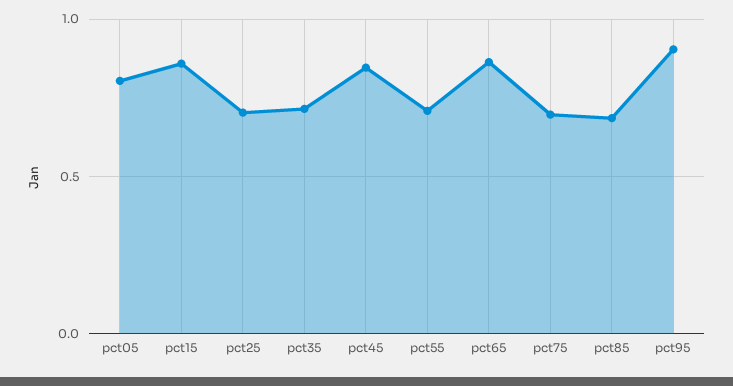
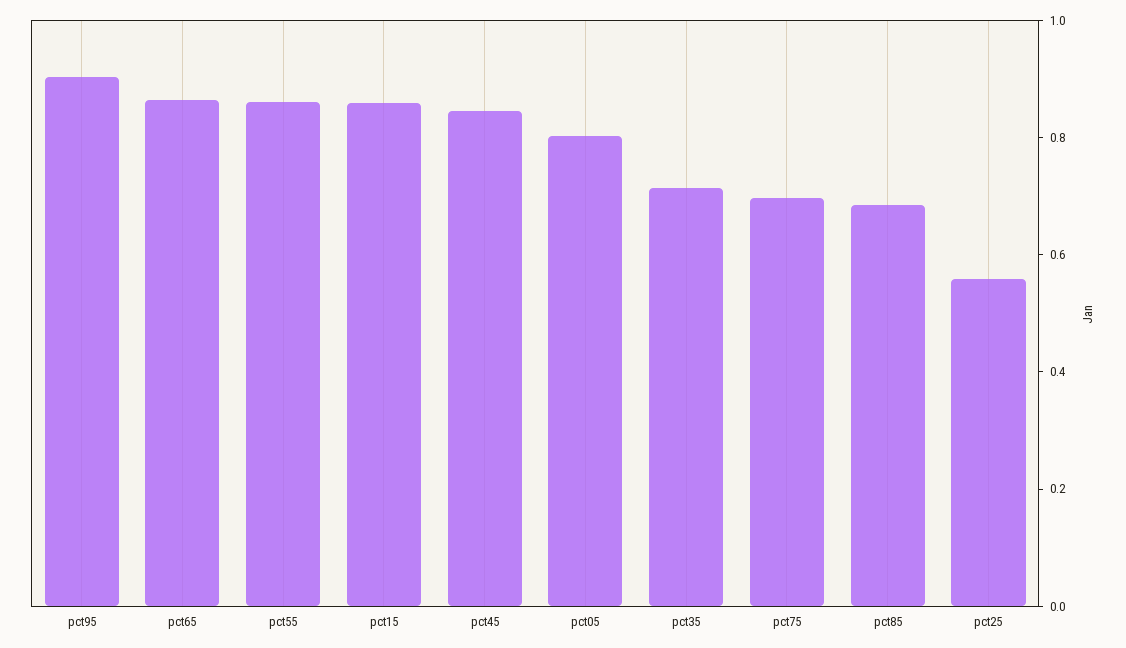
pct25: 0.7 -> 0.55
pct55: 0.7 -> 0.85

